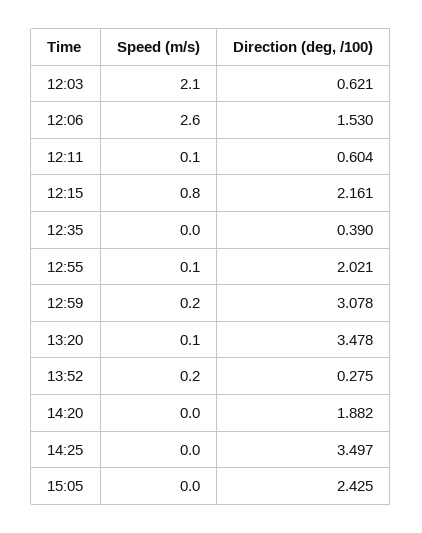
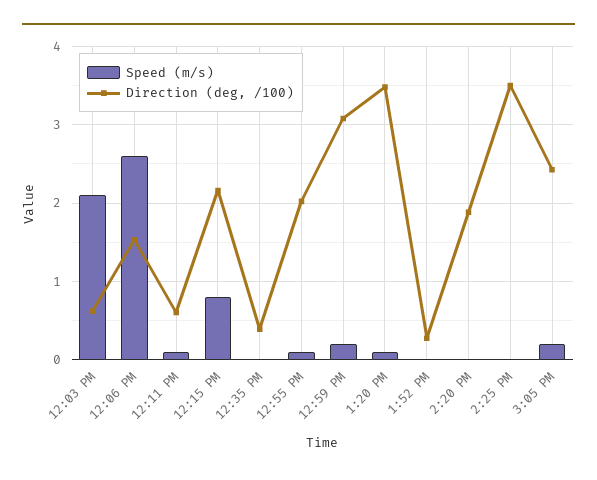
Speed (m/s), 13:52: 0.2 -> 0
Speed (m/s), 15:05: 0 -> 0.2

